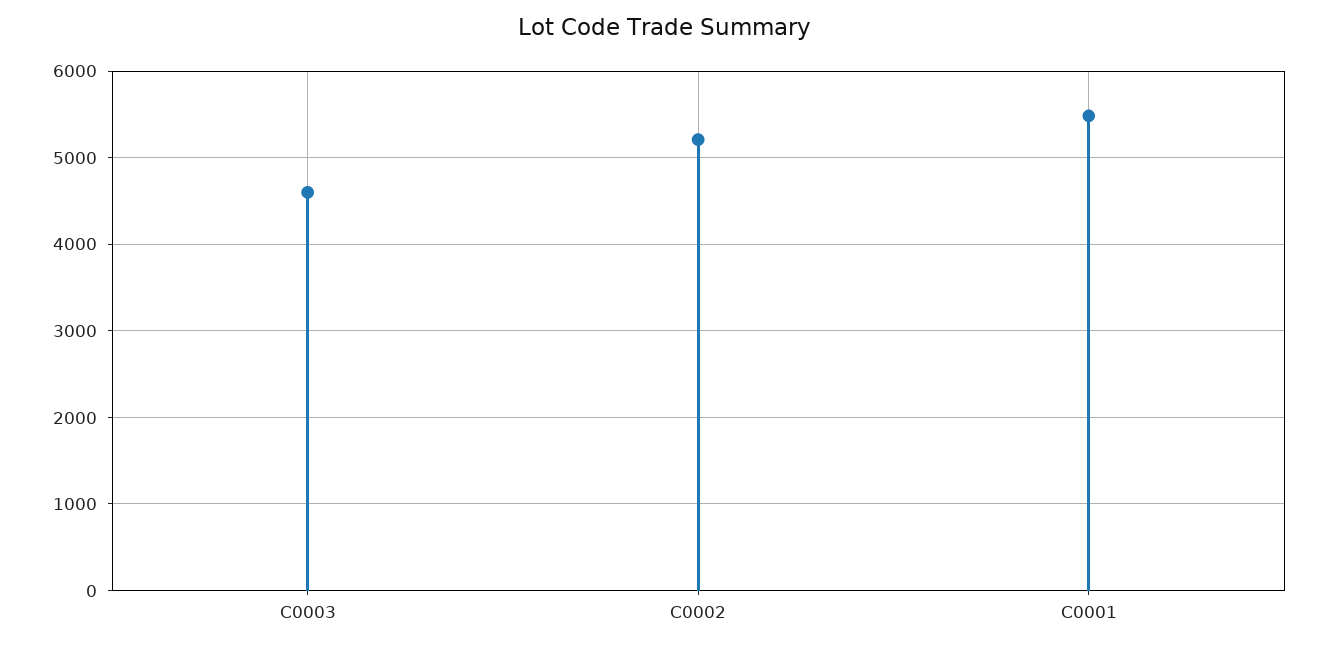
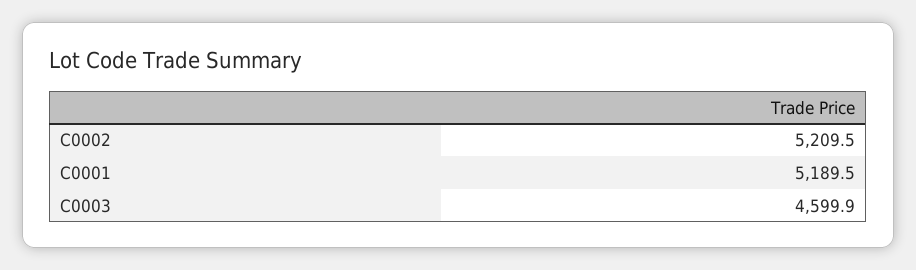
C0001: 5500 -> 5189.5

